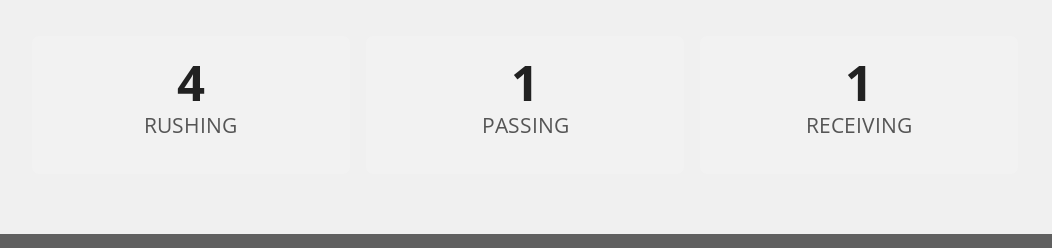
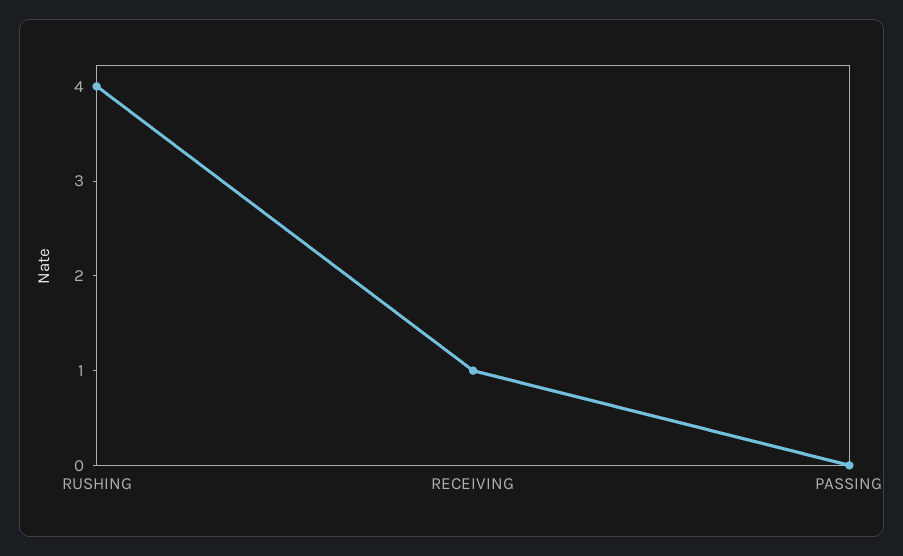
PASSING: 1 -> 0

